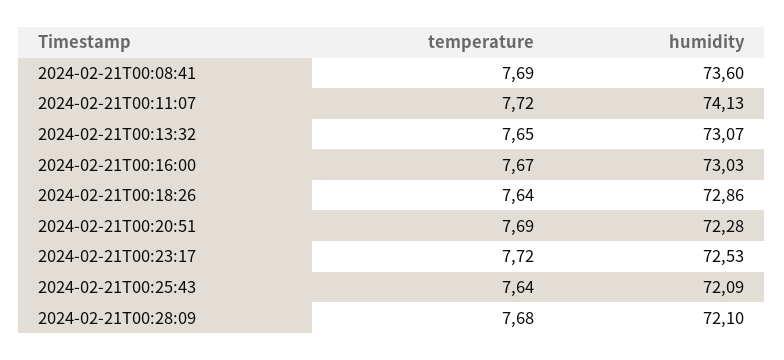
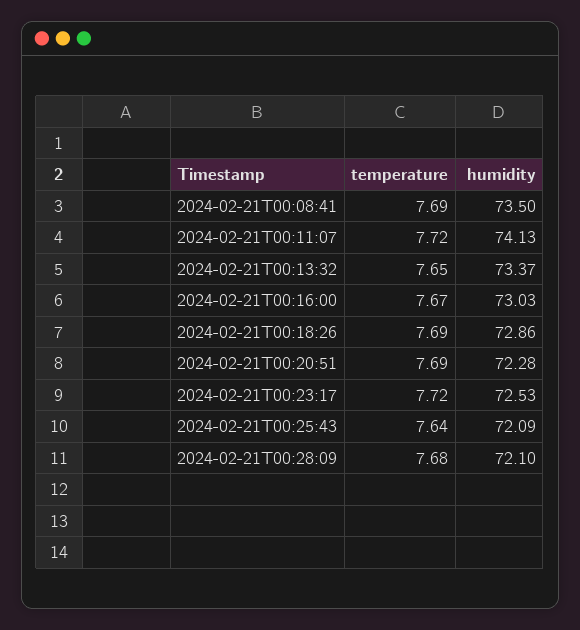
humidity, 2024-02-21T00:08:41: 73.6 -> 73.5
humidity, 2024-02-21T00:13:32: 73.07 -> 73.37
temperature, 2024-02-21T00:18:26: 7.64 -> 7.69

